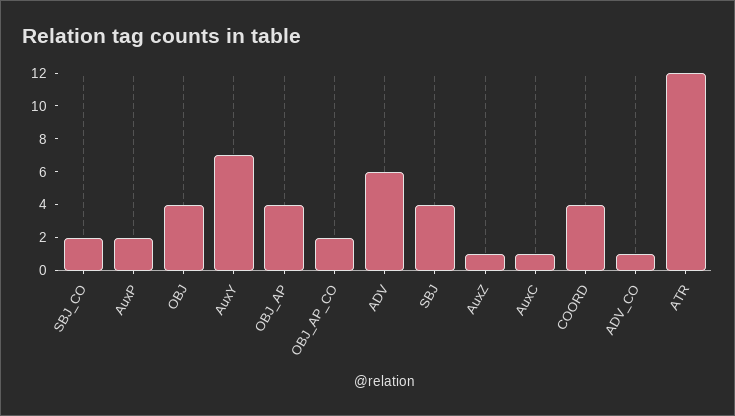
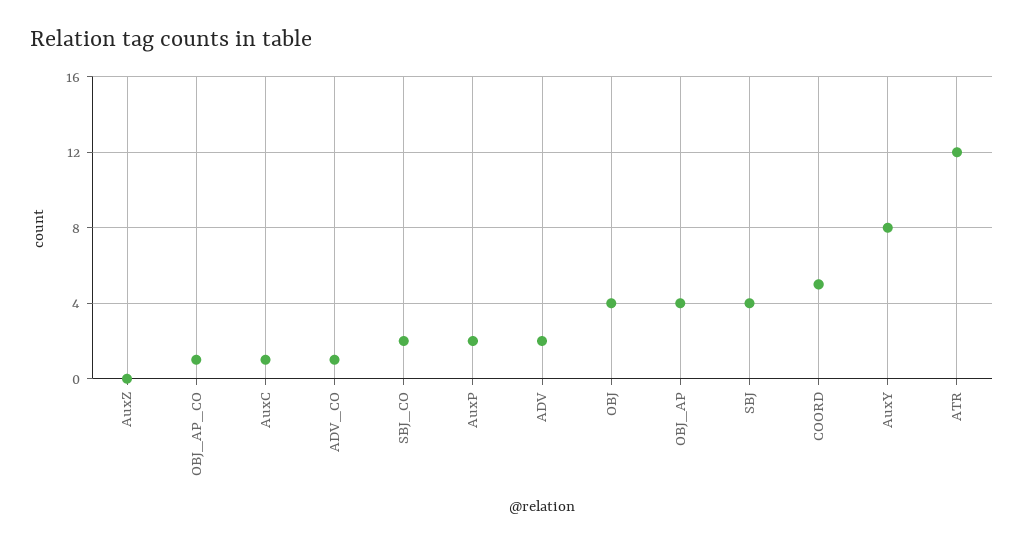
AuxY: 7 -> 8
OBJ_AP_CO: 2 -> 1
ADV: 6 -> 2
AuxZ: 1 -> 0
COORD: 4 -> 5

